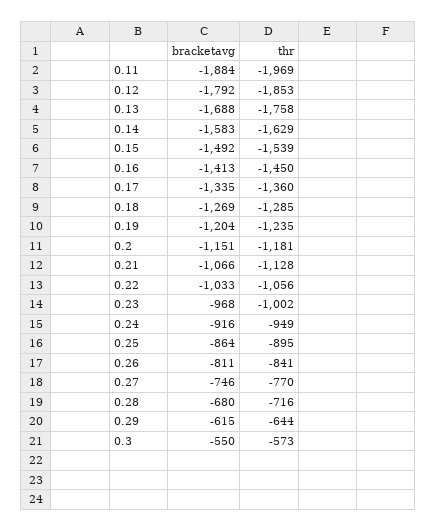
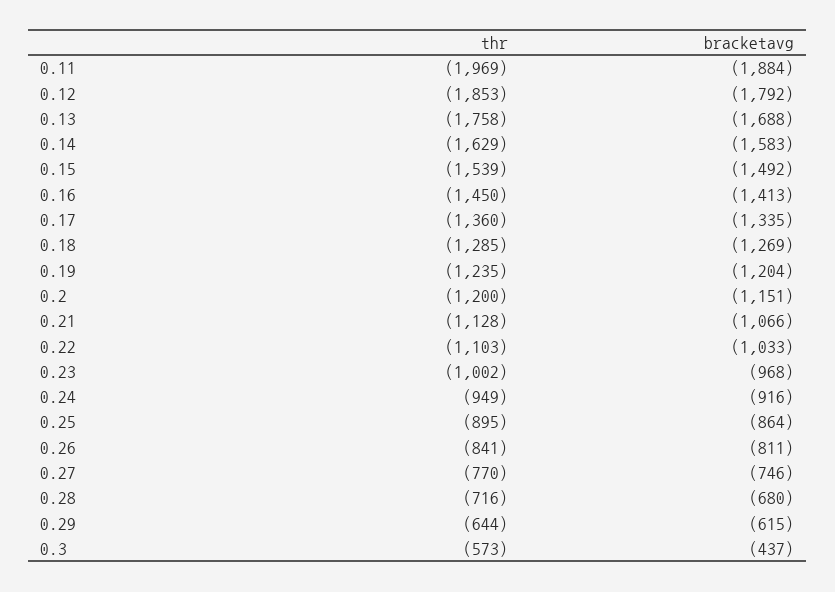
thr, 0.2: -1181 -> -1200
thr, 0.22: -1056 -> -1103
bracketavg, 0.3: -550 -> -437

